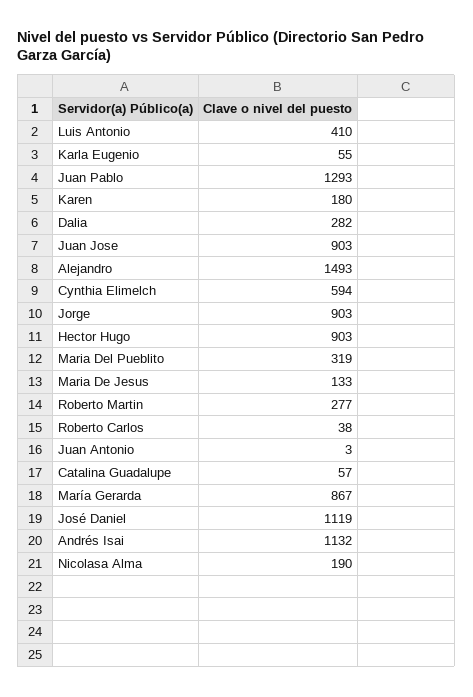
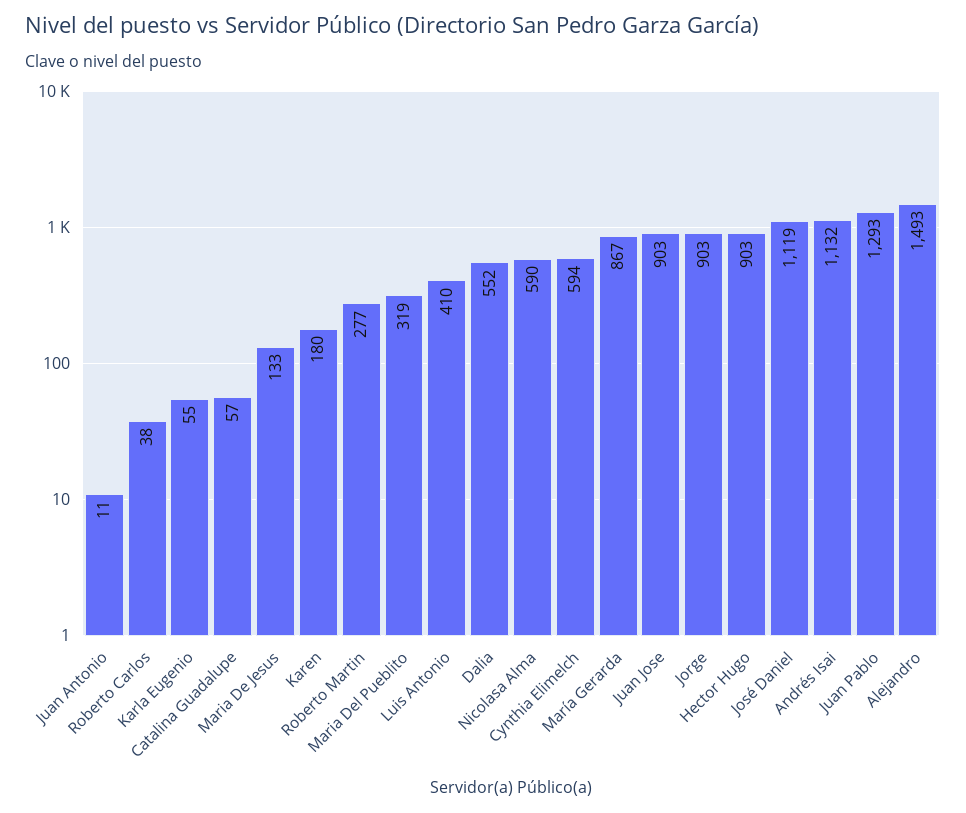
Dalia: 282 -> 552
Juan Antonio: 3 -> 11
Nicolasa Alma: 190 -> 590

